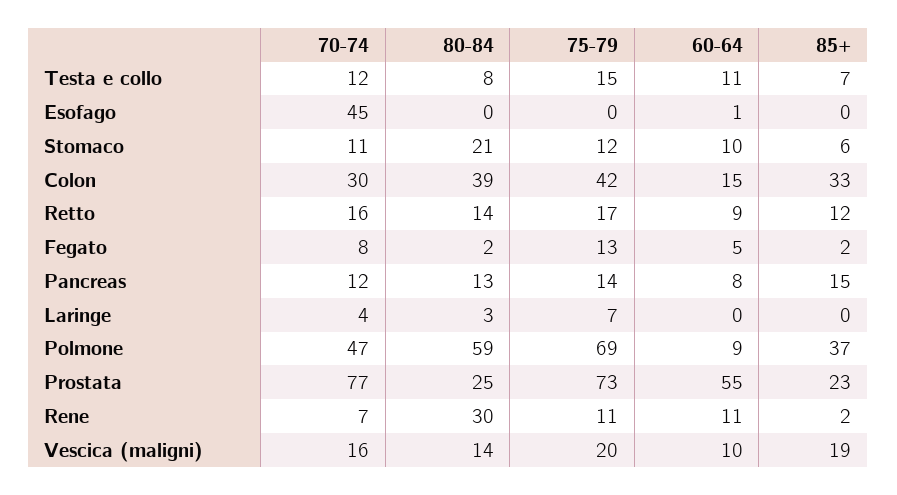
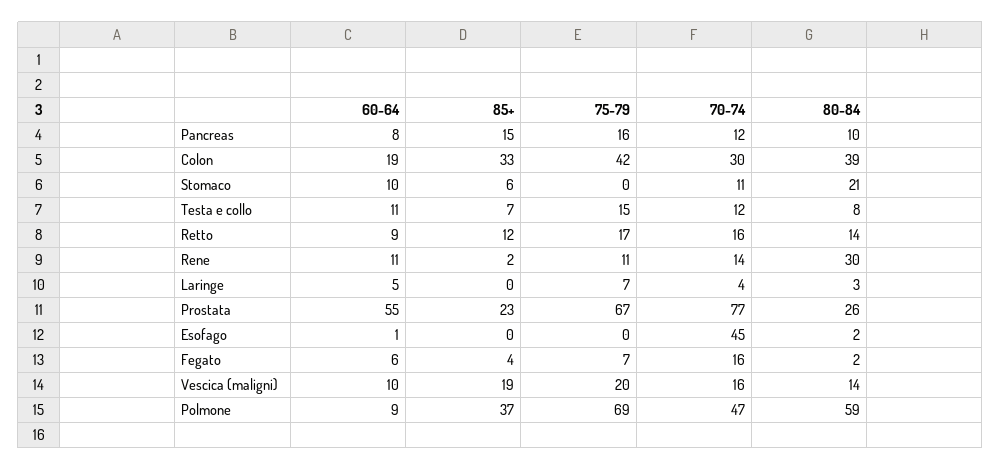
80-84, Esofago: 0 -> 2
75-79, Stomaco: 12 -> 0
60-64, Colon: 15 -> 19
70-74, Fegato: 8 -> 16
75-79, Fegato: 13 -> 7
60-64, Fegato: 5 -> 6
85+, Fegato: 2 -> 4
80-84, Pancreas: 13 -> 10
75-79, Pancreas: 14 -> 16
60-64, Laringe: 0 -> 5
80-84, Prostata: 25 -> 26
75-79, Prostata: 73 -> 67
70-74, Rene: 7 -> 14

